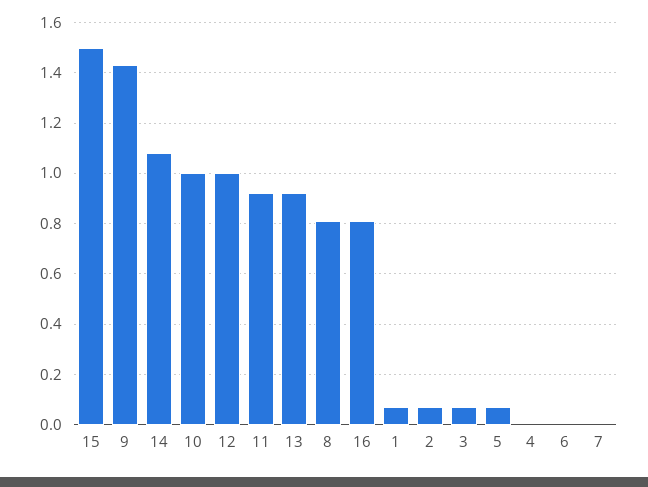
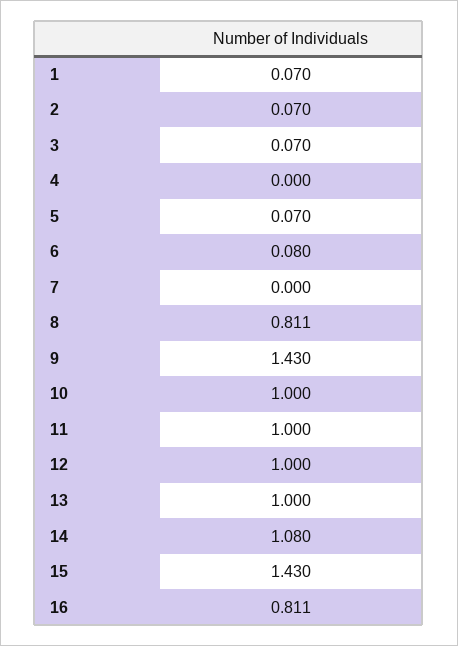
15: 1.5 -> 1.43
11: 0.925 -> 1
13: 0.925 -> 1
6: 0 -> 0.08

